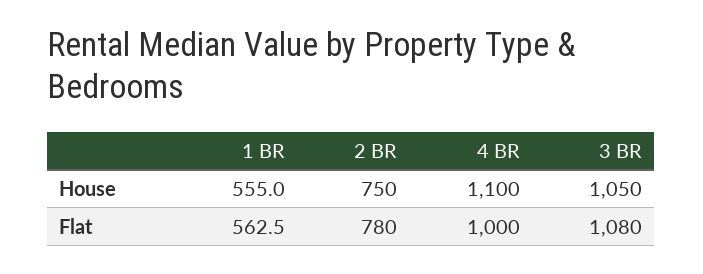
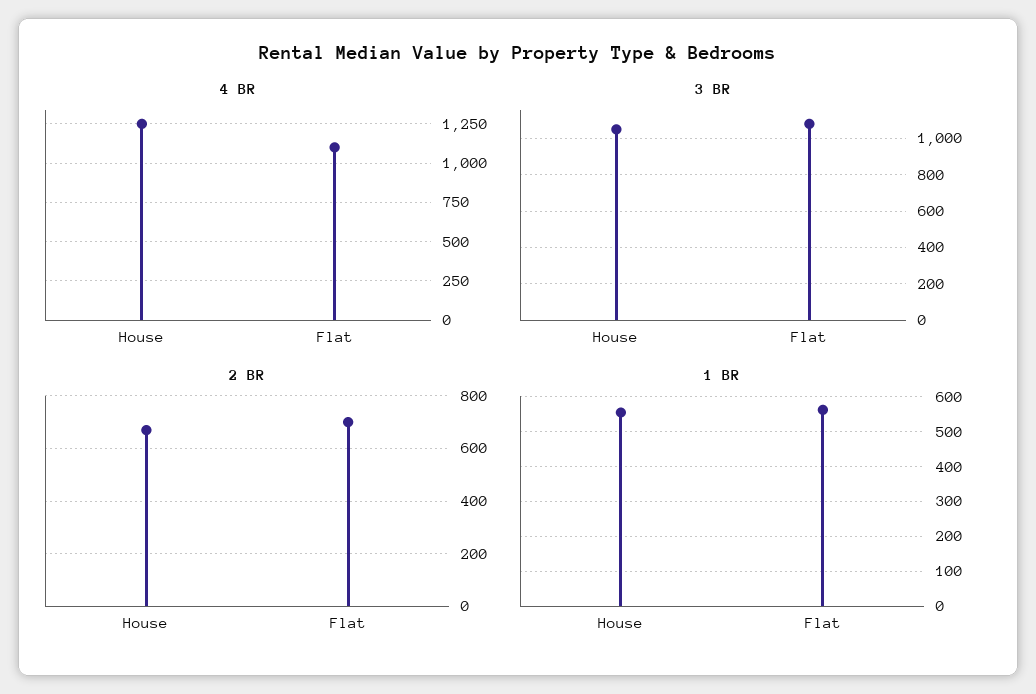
2 BR, House: 750 -> 675
4 BR, House: 1100 -> 1250
2 BR, Flat: 780 -> 700
4 BR, Flat: 1000 -> 1100

